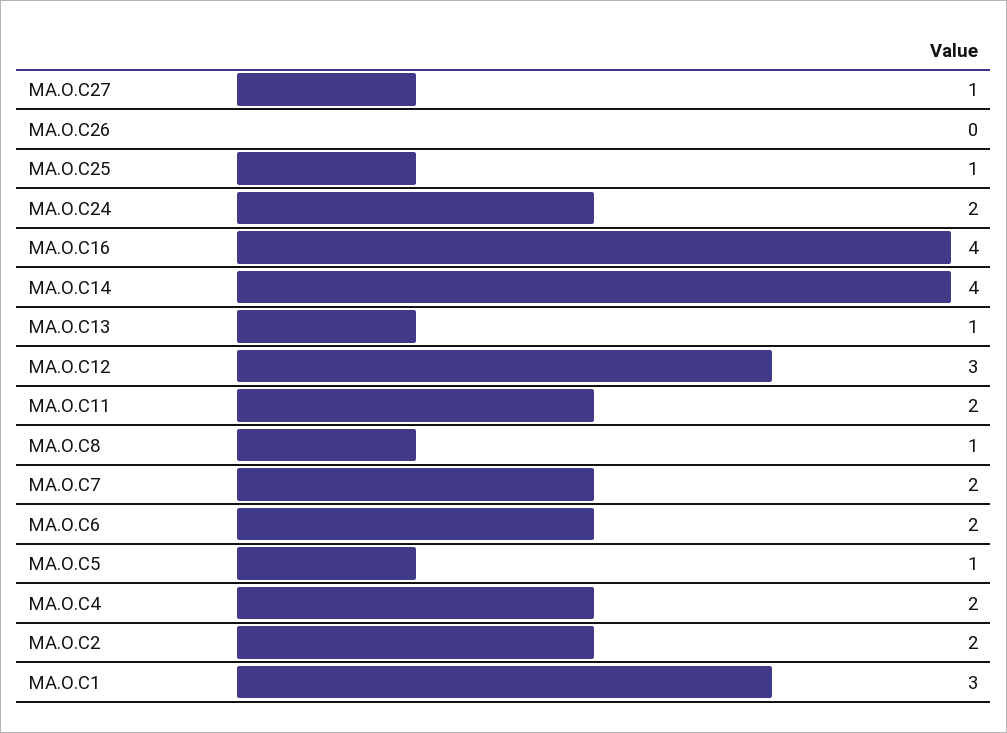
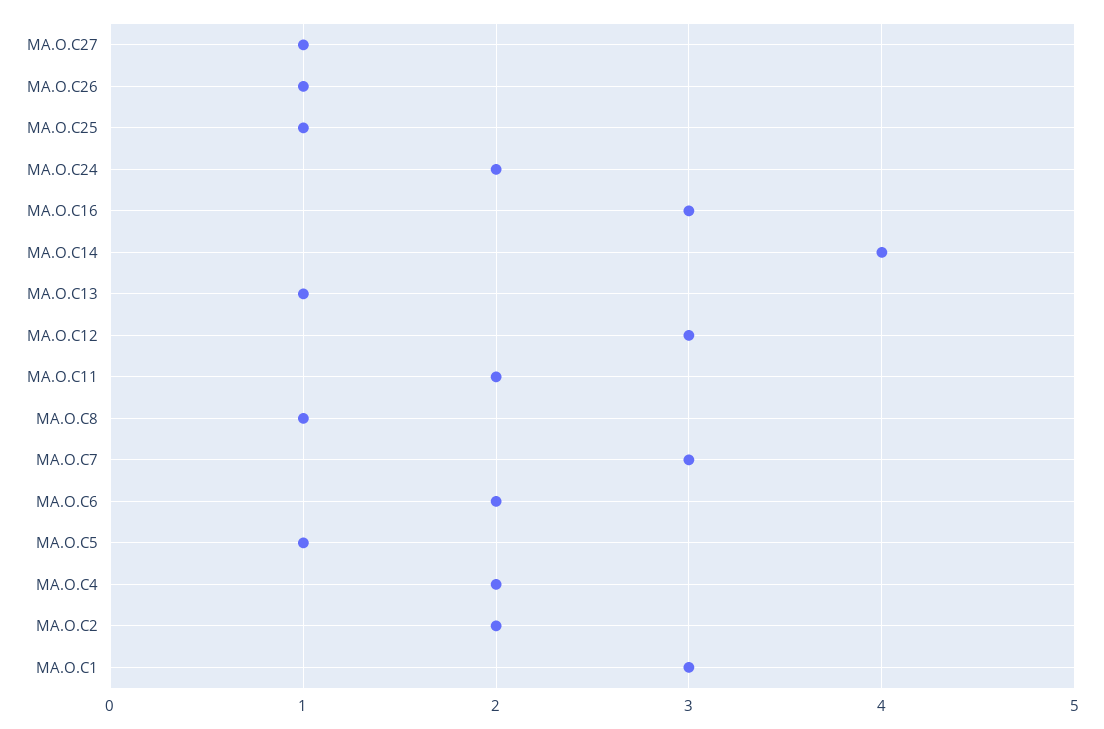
MA.O.C26: 0 -> 1
MA.O.C16: 4 -> 3
MA.O.C7: 2 -> 3

